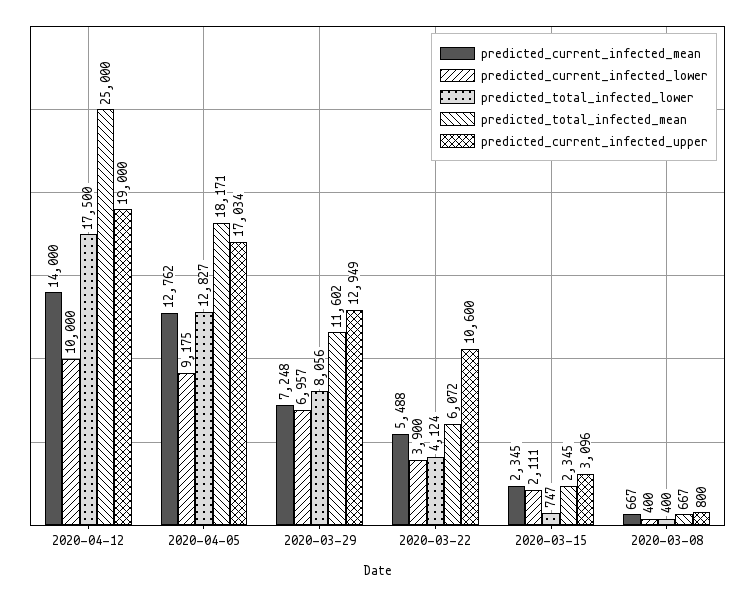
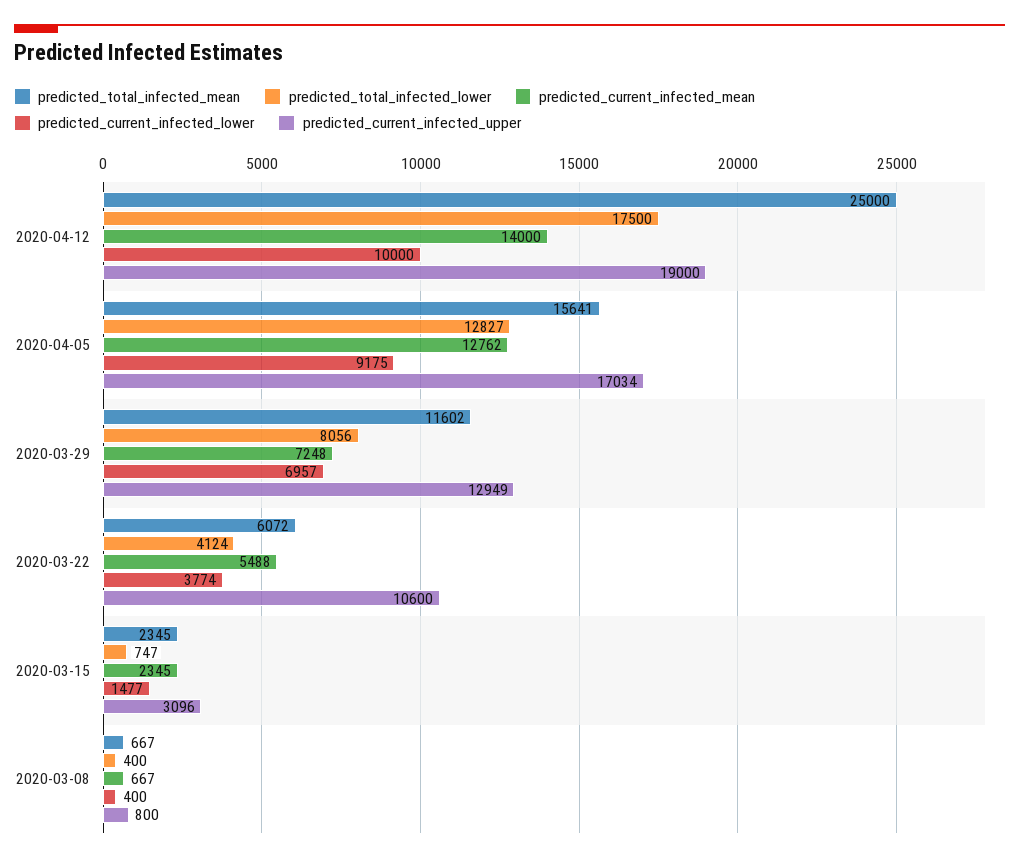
predicted_total_infected_mean, 2020-04-05: 18171 -> 15641
predicted_current_infected_lower, 2020-03-22: 3900 -> 3774
predicted_current_infected_lower, 2020-03-15: 2111 -> 1477

